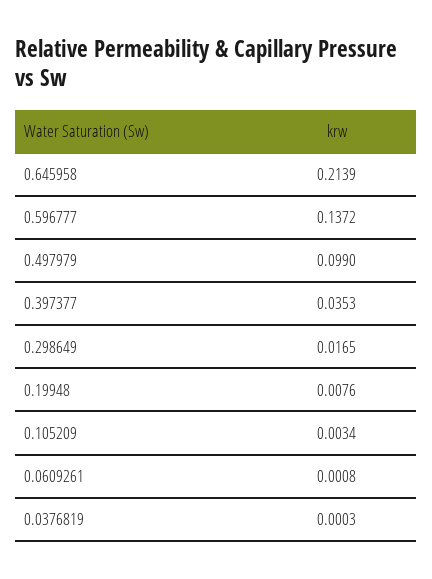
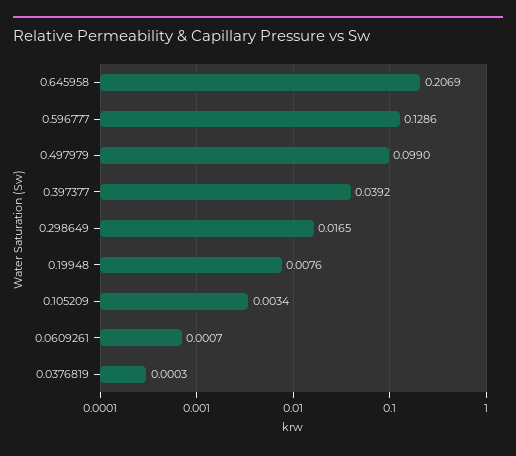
0.645958: 0.2139 -> 0.2069
0.596777: 0.1372 -> 0.1286
0.397377: 0.0353 -> 0.0392
0.0609261: 0.0008 -> 0.0007

